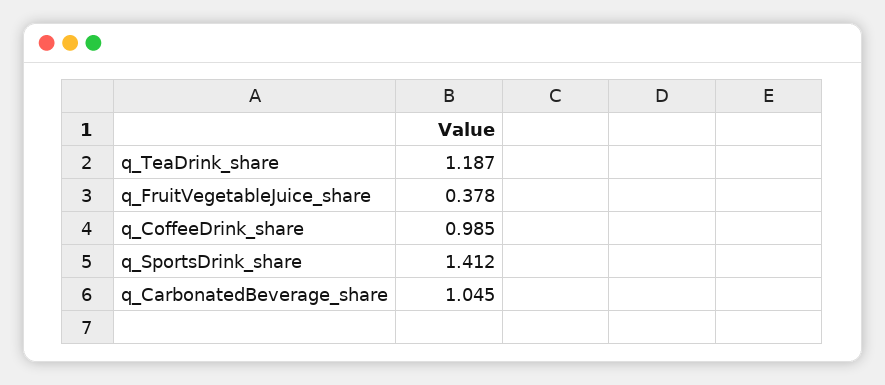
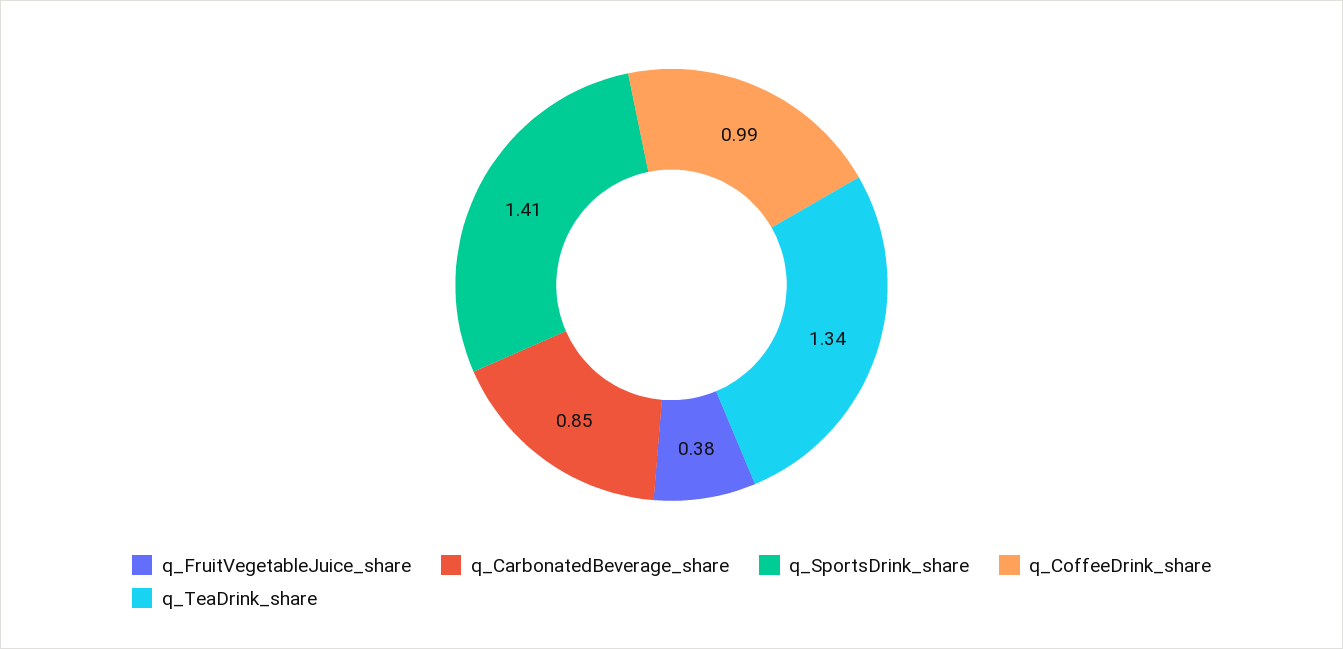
q_TeaDrink_share: 1.187 -> 1.34
q_CarbonatedBeverage_share: 1.045 -> 0.85

